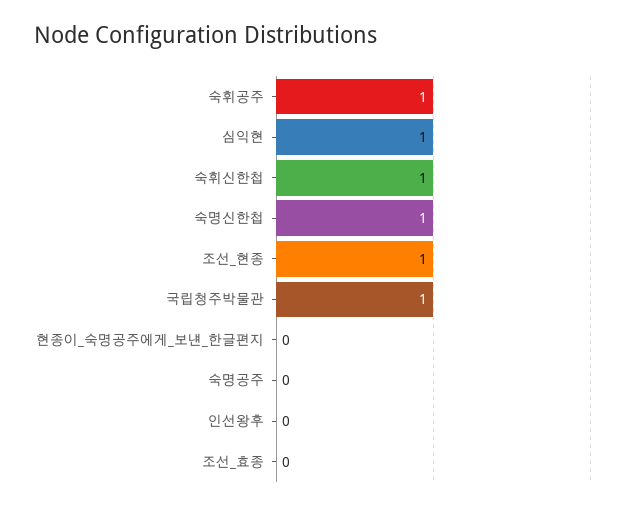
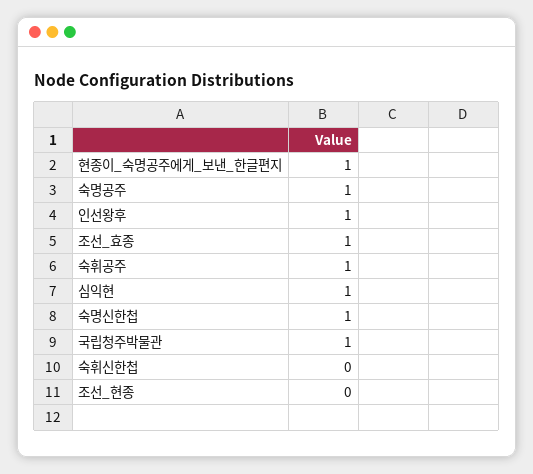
숙휘신한첩: 1 -> 0
조선_현종: 1 -> 0
현종이_숙명공주에게_보낸_한글편지: 0 -> 1
숙명공주: 0 -> 1
인선왕후: 0 -> 1
조선_효종: 0 -> 1

